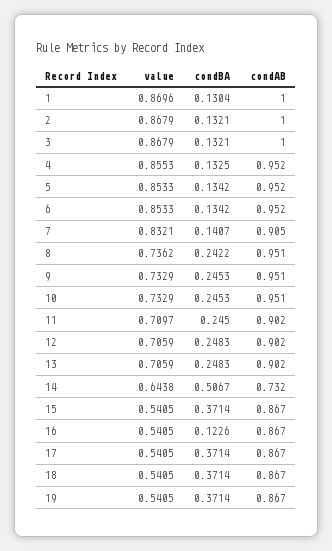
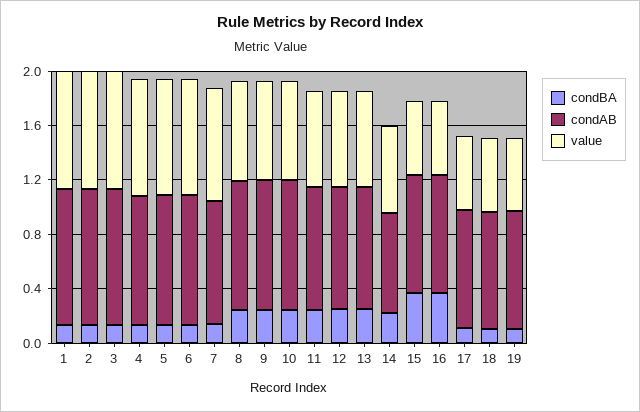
condBA, 14: 0.5067 -> 0.2
condBA, 16: 0.1226 -> 0.4
condBA, 17: 0.3714 -> 0.1
condBA, 18: 0.3714 -> 0.1
condBA, 19: 0.3714 -> 0.1

